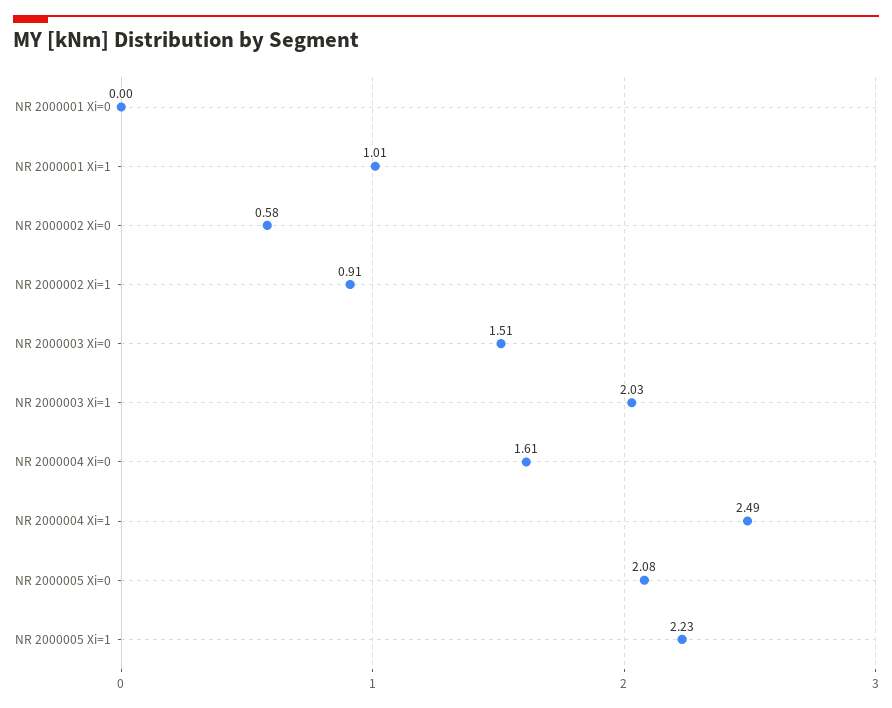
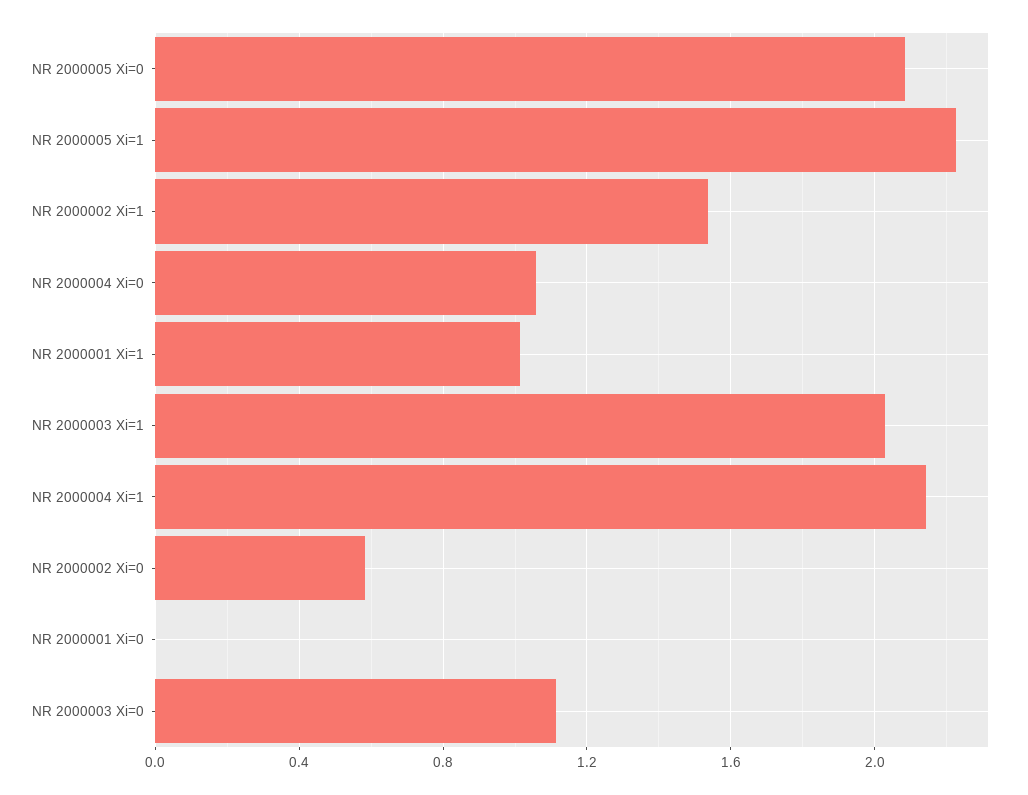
NR 2000002 Xi=1: 0.91 -> 1.55
NR 2000003 Xi=0: 1.51 -> 1.1
NR 2000004 Xi=0: 1.61 -> 1.05
NR 2000004 Xi=1: 2.49 -> 2.15

